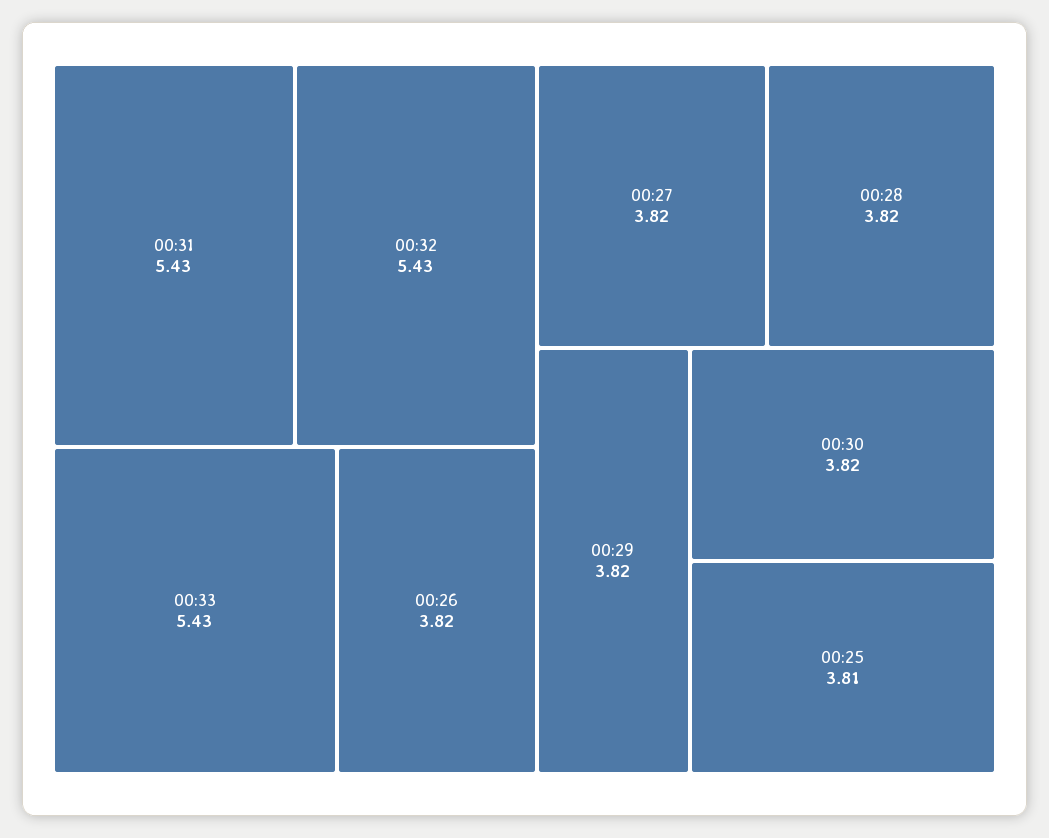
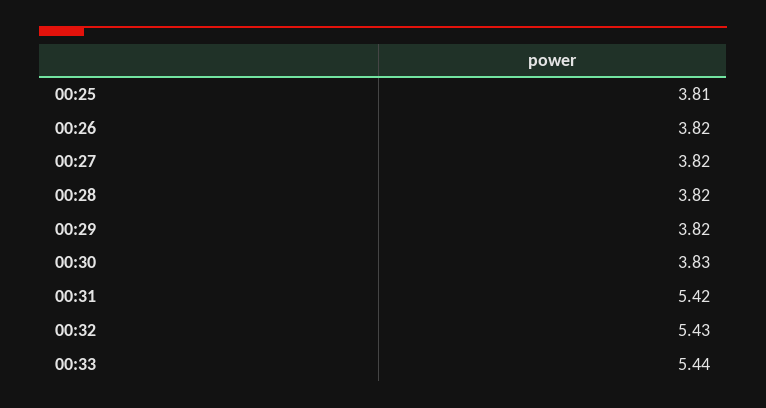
00:31: 5.43 -> 5.42
00:33: 5.43 -> 5.44
00:30: 3.82 -> 3.83

